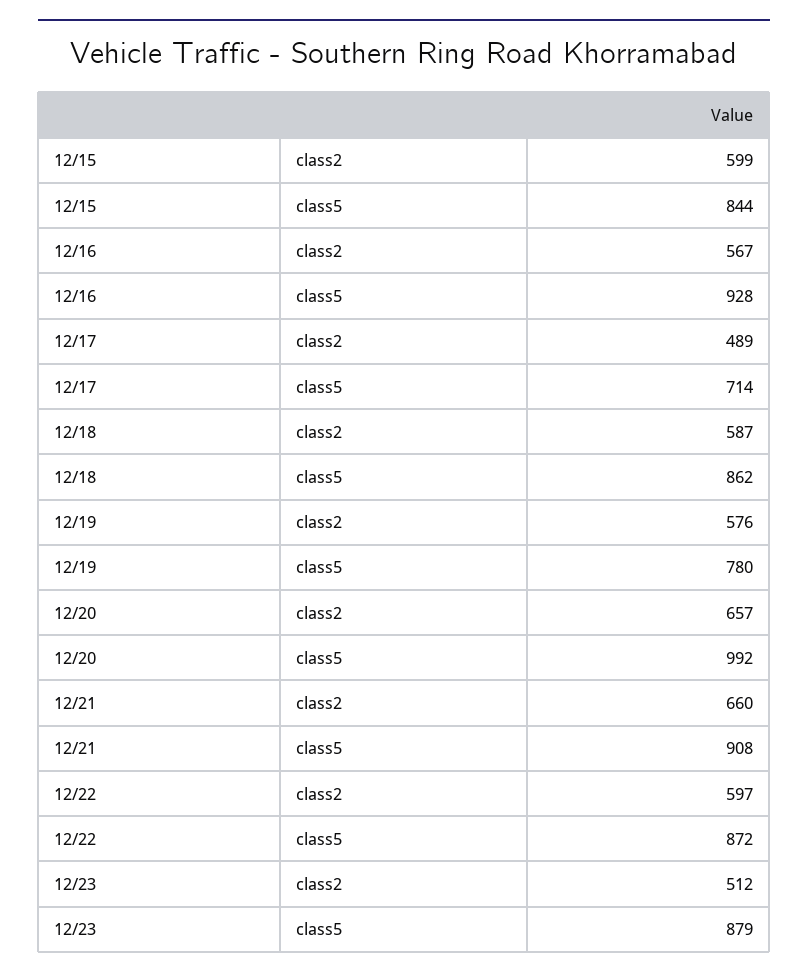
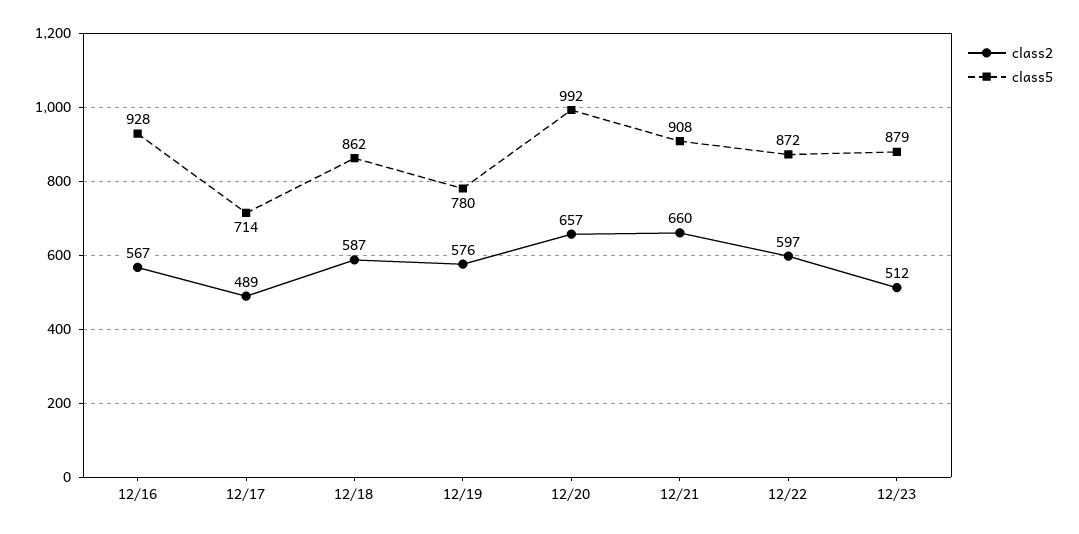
class2, 12/15: 599 -> none
class5, 12/15: 844 -> none

